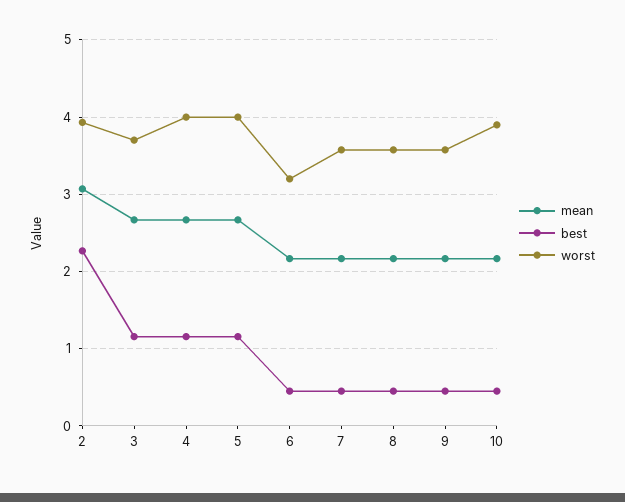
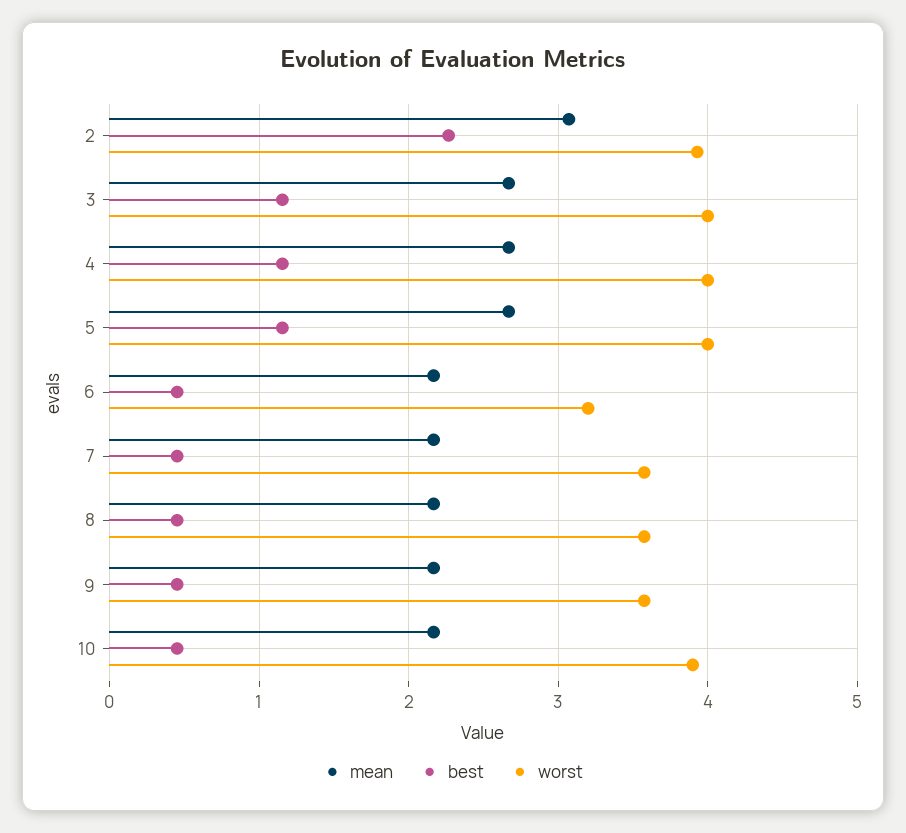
worst, 3: 3.7 -> 4

